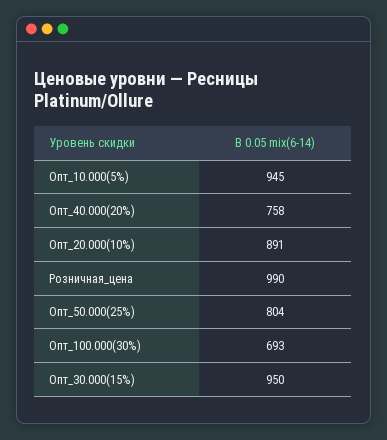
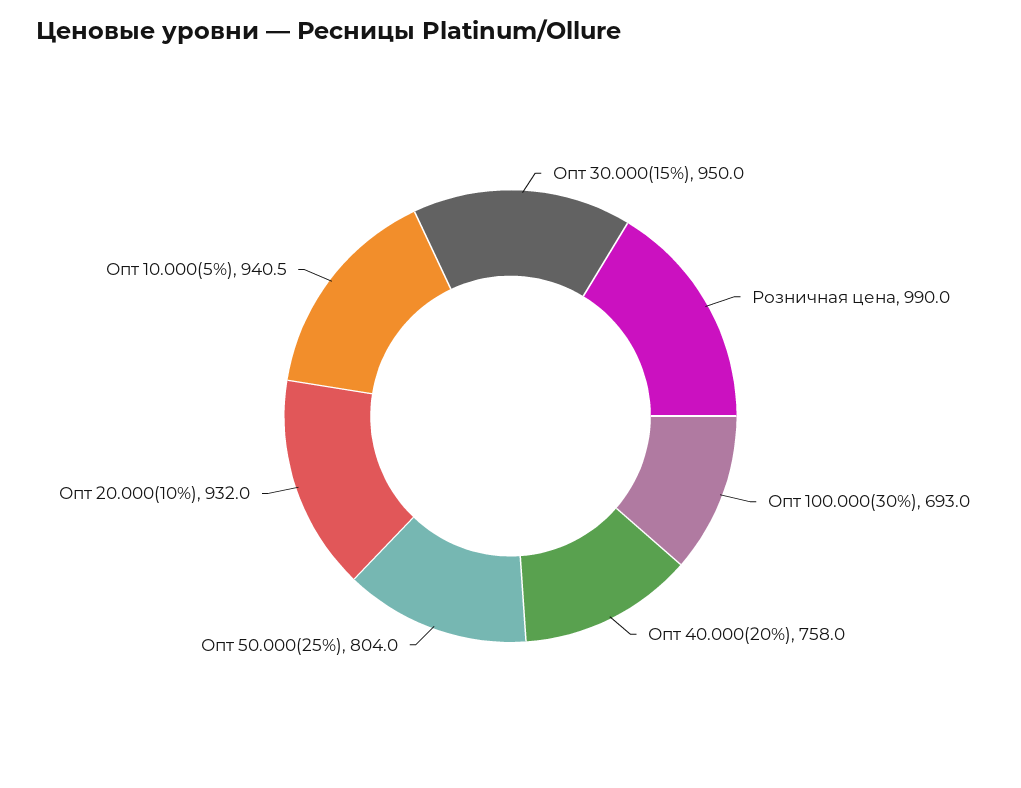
Опт_10.000(5%): 945 -> 940.5
Опт_20.000(10%): 891 -> 932

